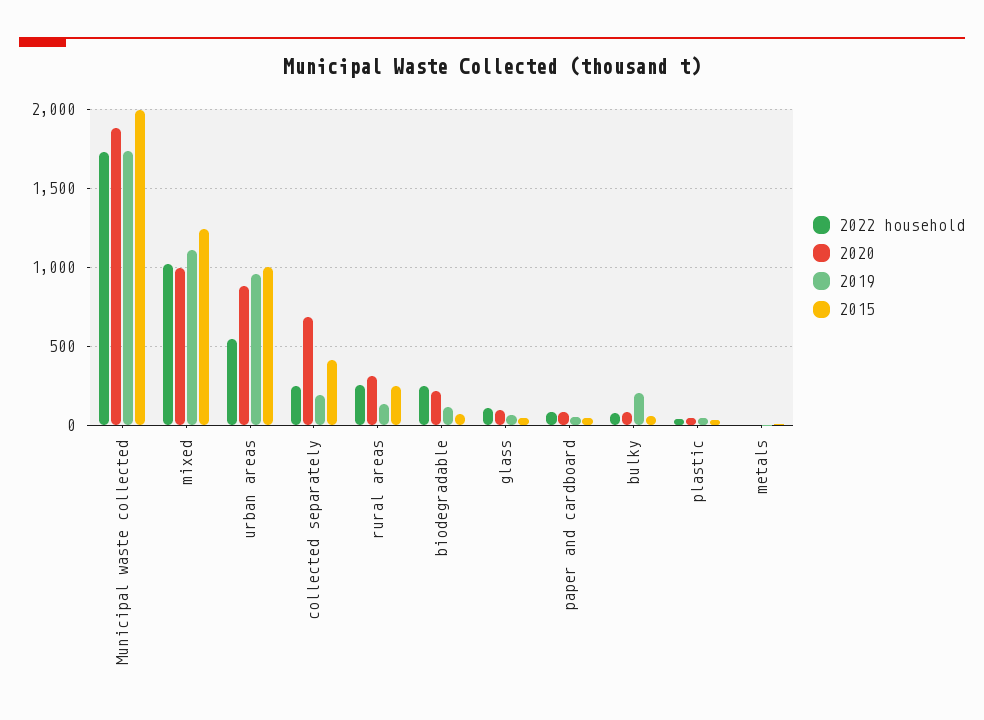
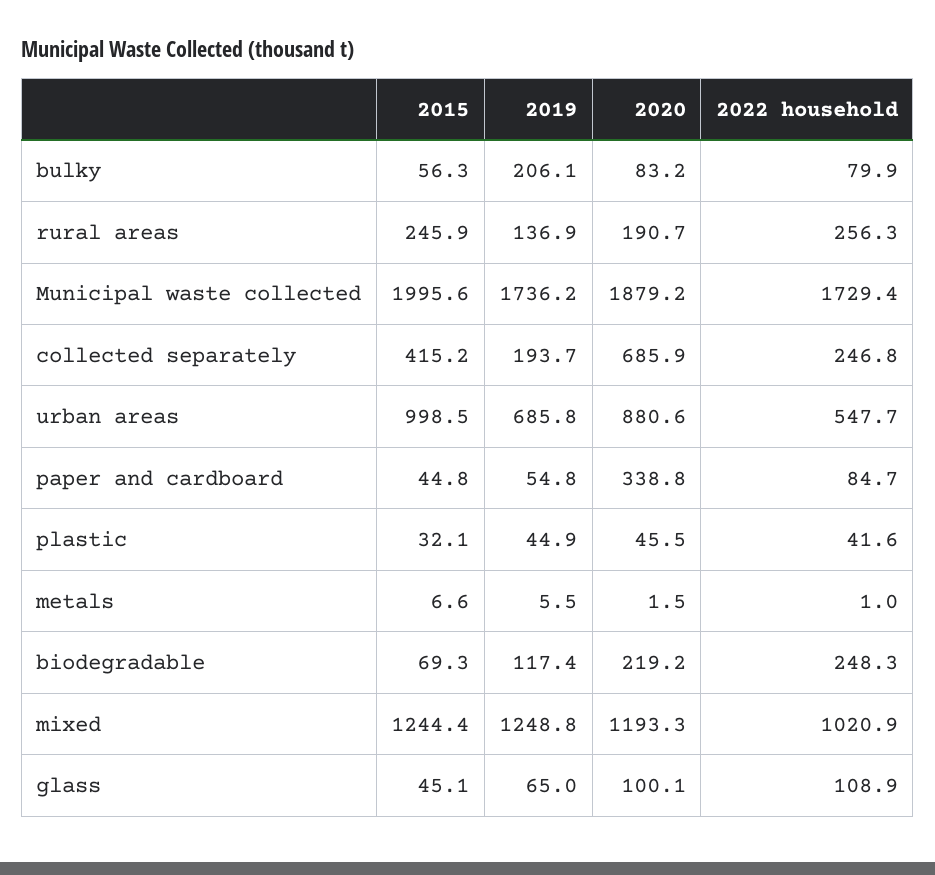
2020, mixed: 1000 -> 1193.3
2019, mixed: 1100 -> 1248.8
2019, urban areas: 950 -> 685.8
2020, rural areas: 300 -> 190.7
2020, paper and cardboard: 100 -> 338.8

